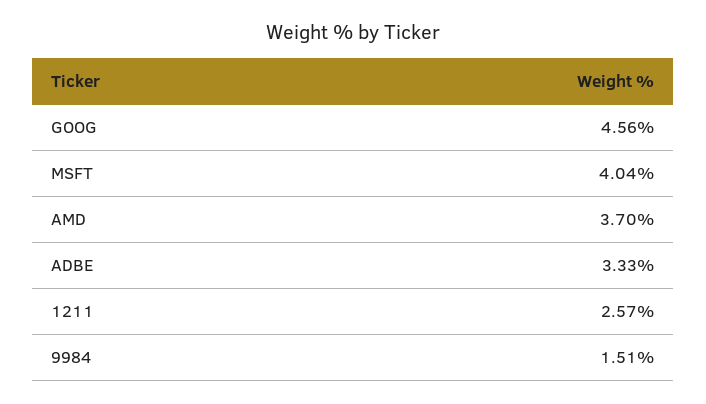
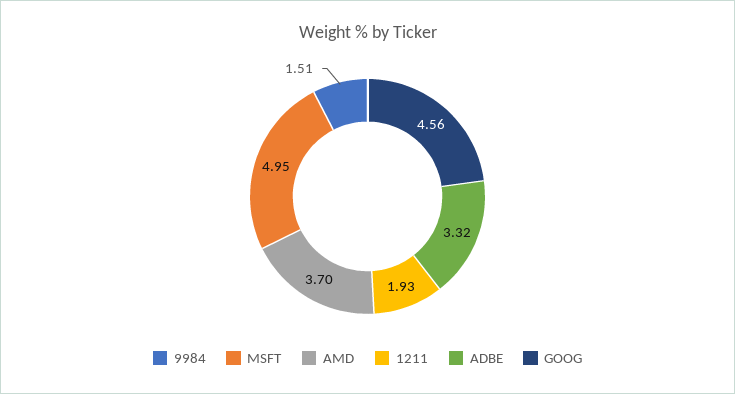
MSFT: 4.04 -> 4.95
ADBE: 3.33 -> 3.32
1211: 2.57 -> 1.93

